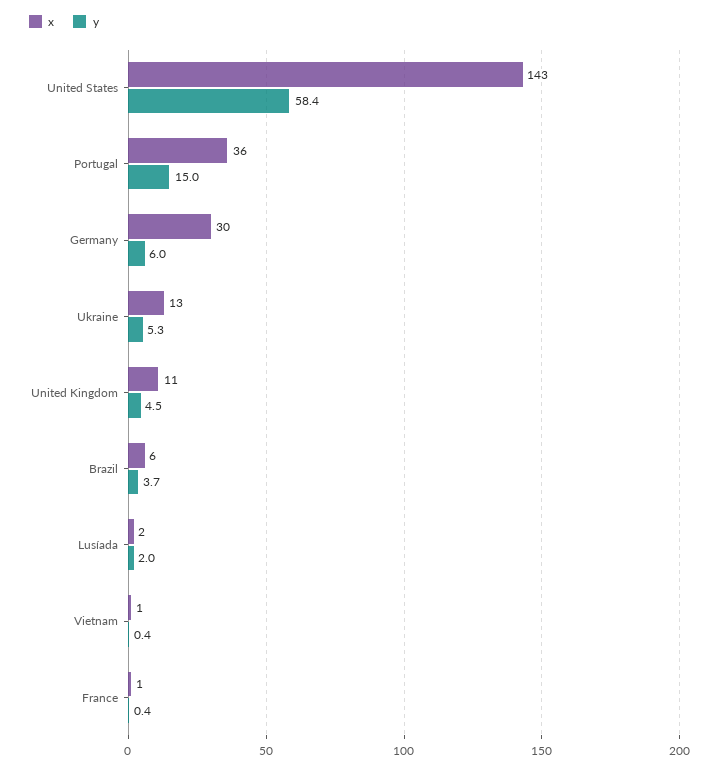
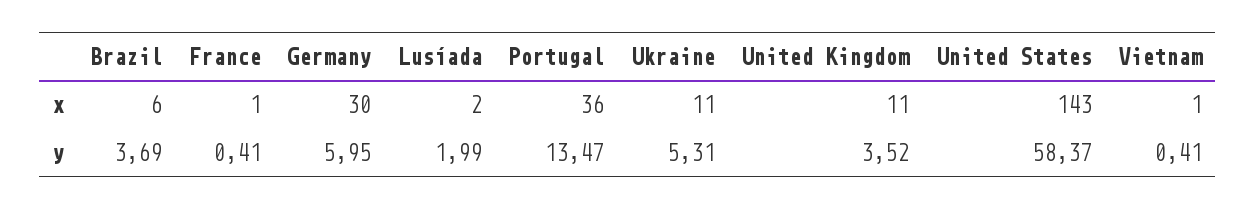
y, Portugal: 15 -> 13.47
x, Ukraine: 13 -> 11
y, United Kingdom: 4.5 -> 3.52

